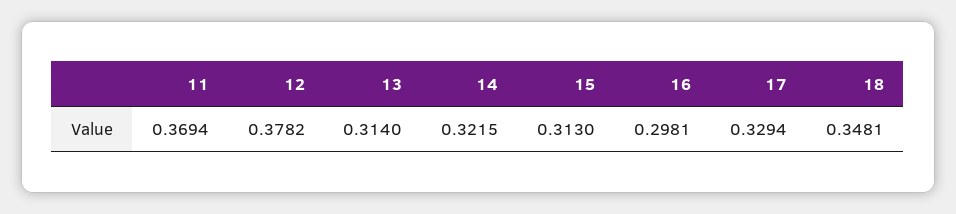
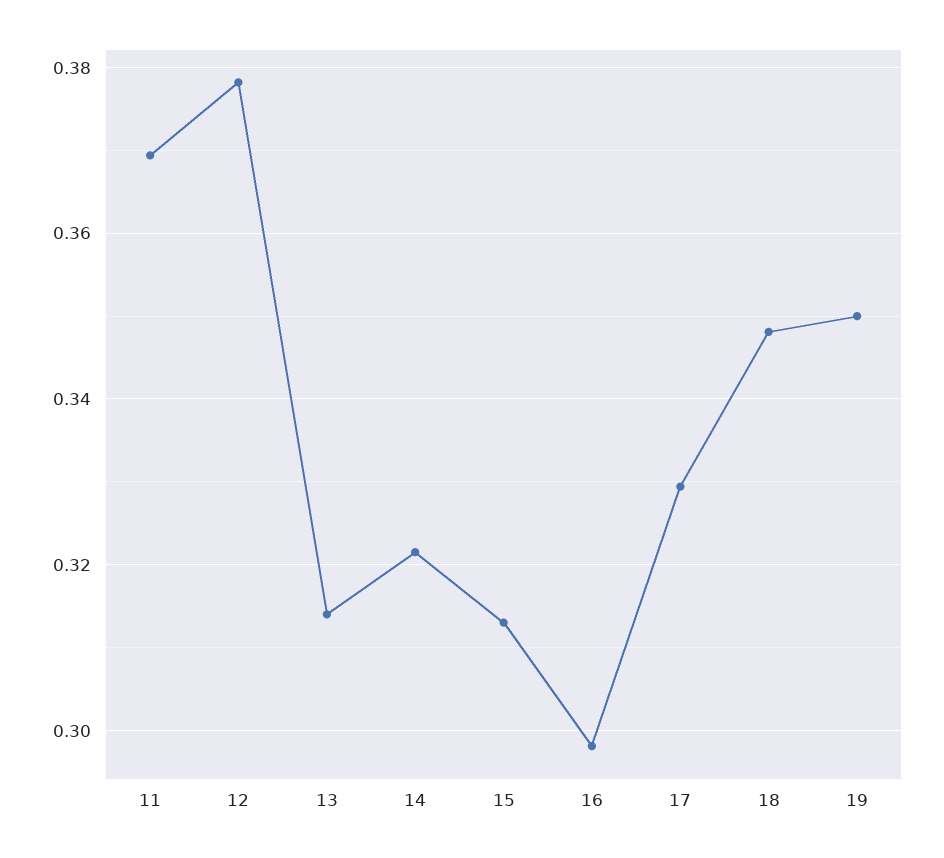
19: none -> 0.35

